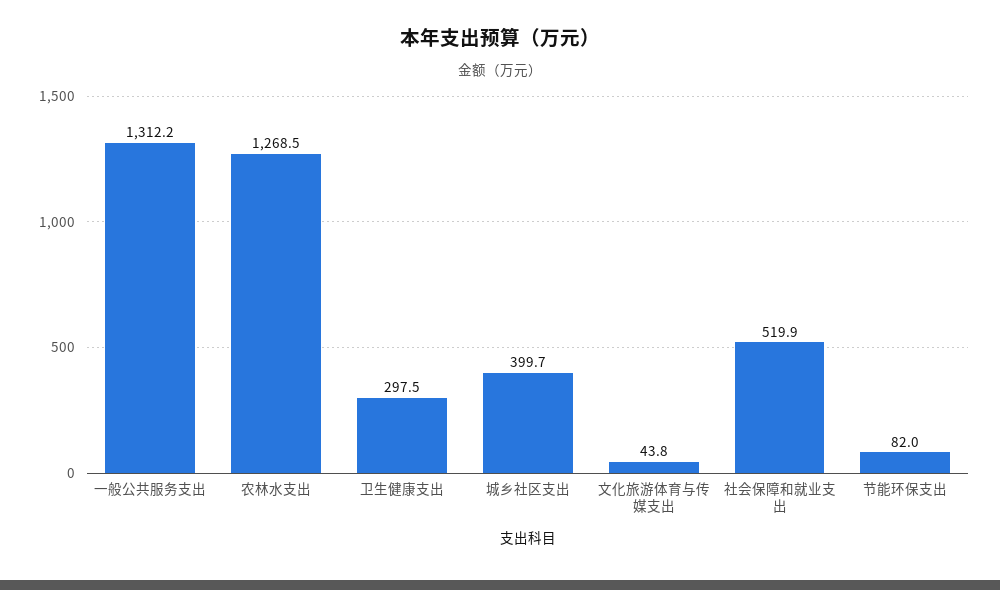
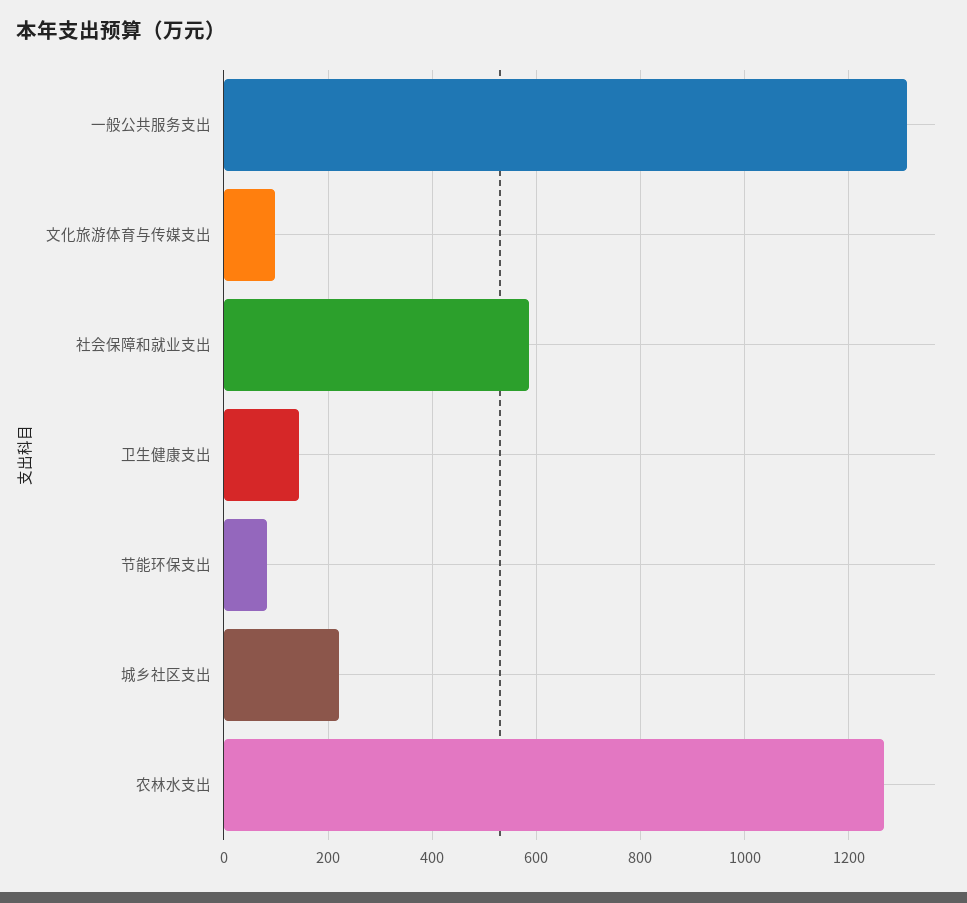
卫生健康支出: 297.5 -> 140
城乡社区支出: 399.7 -> 220
文化旅游体育与传媒支出: 43.8 -> 100
社会保障和就业支出: 519.9 -> 580

